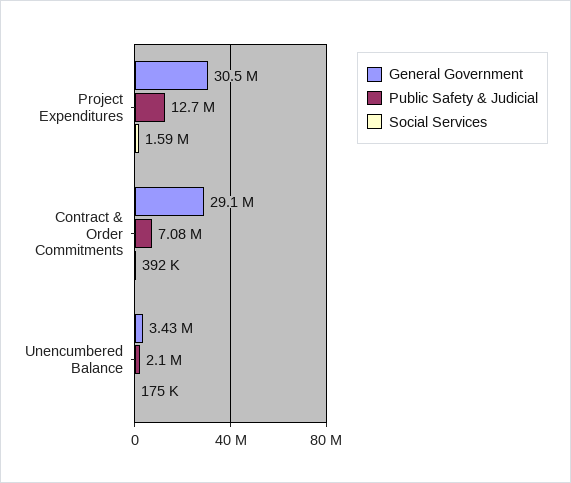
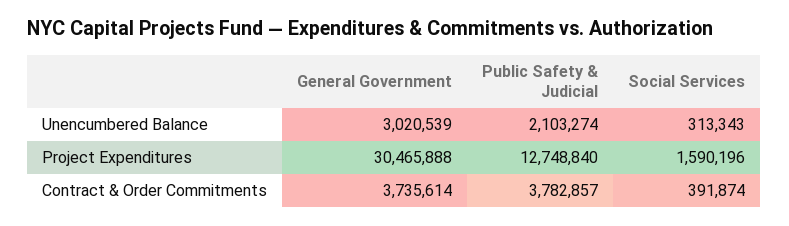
General Government, Contract & Order Commitments: 29100000 -> 3735614
Public Safety & Judicial, Contract & Order Commitments: 7080000 -> 3782857
General Government, Unencumbered Balance: 3430000 -> 3020539
Social Services, Unencumbered Balance: 175000 -> 313343

